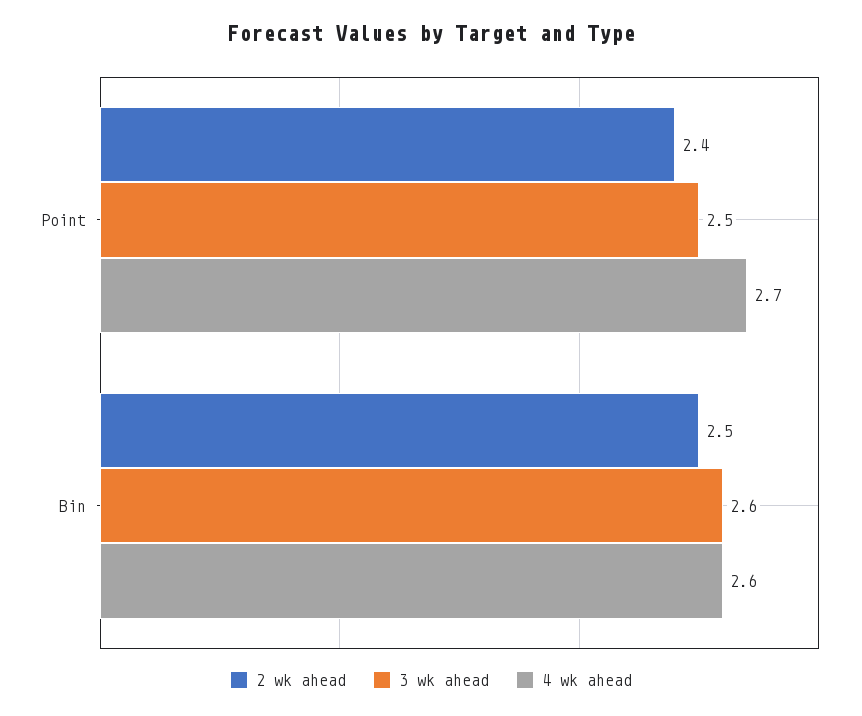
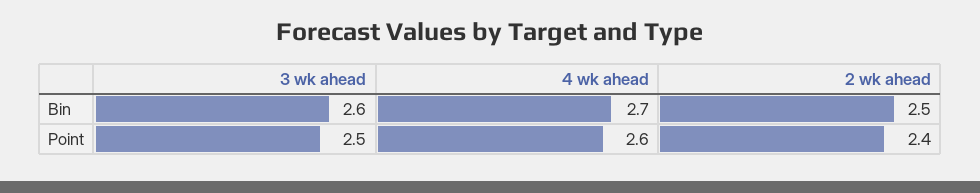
4 wk ahead, Point: 2.7 -> 2.6
4 wk ahead, Bin: 2.6 -> 2.7

